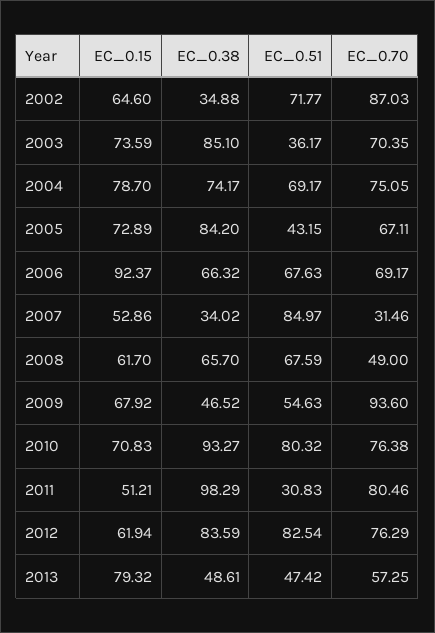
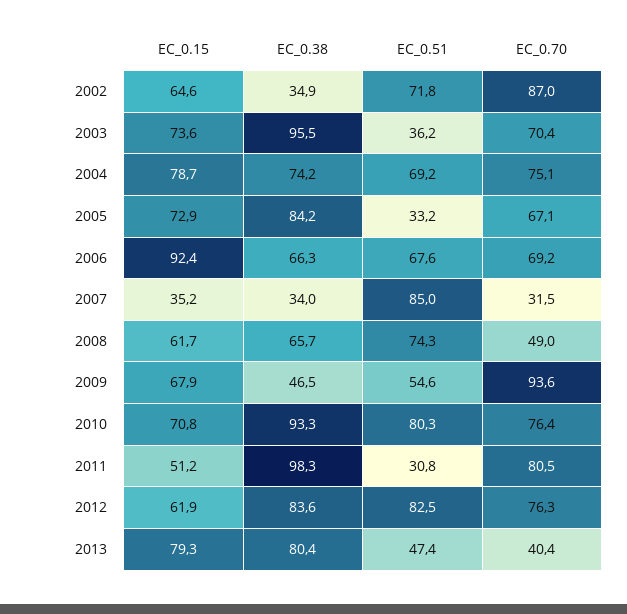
EC_0.38, 2003: 85.1 -> 95.5
EC_0.51, 2005: 43.15 -> 33.2
EC_0.15, 2007: 52.86 -> 35.2
EC_0.51, 2008: 67.59 -> 74.3
EC_0.38, 2013: 48.61 -> 80.4
EC_0.70, 2013: 57.25 -> 40.4

